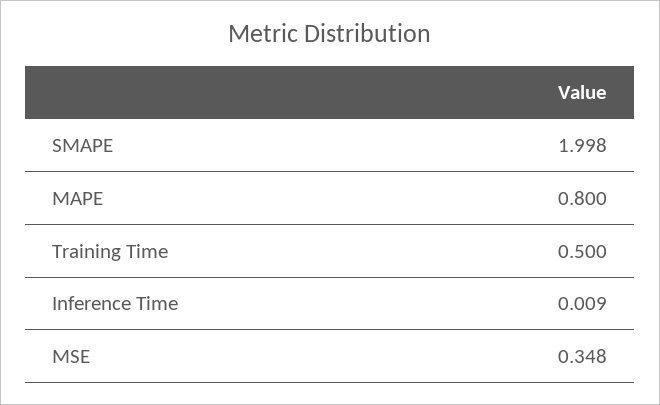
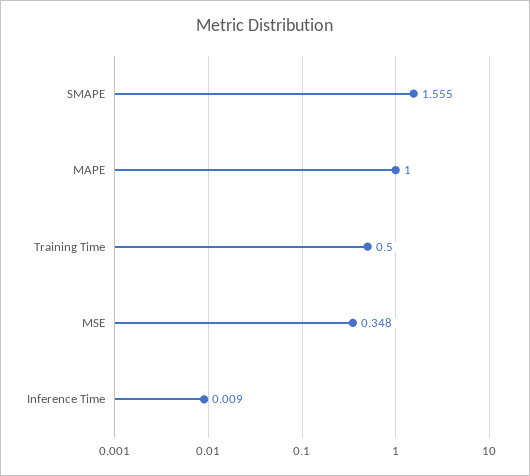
SMAPE: 1.998 -> 1.555
MAPE: 0.8 -> 1

